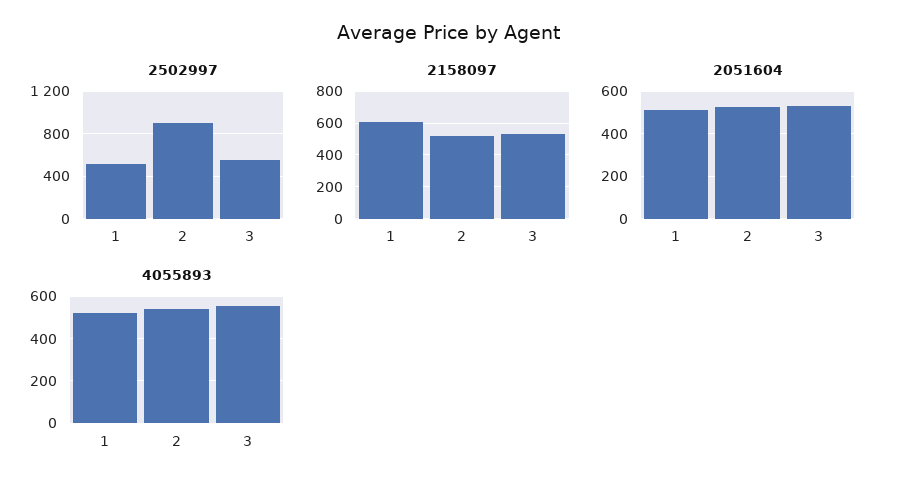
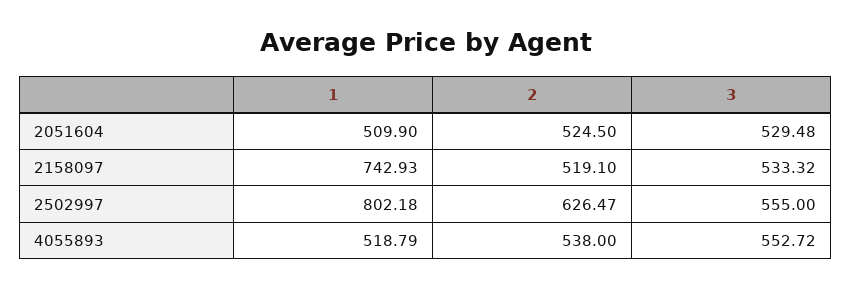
2502997, 1: 500 -> 802.18
2502997, 2: 900 -> 626.47
2158097, 1: 600 -> 742.93

